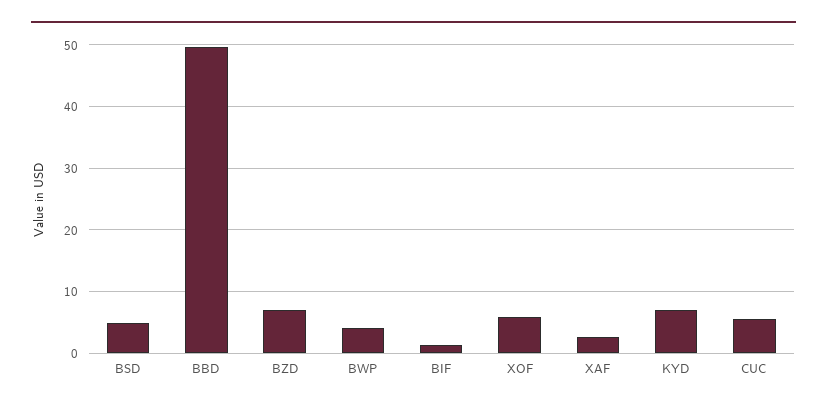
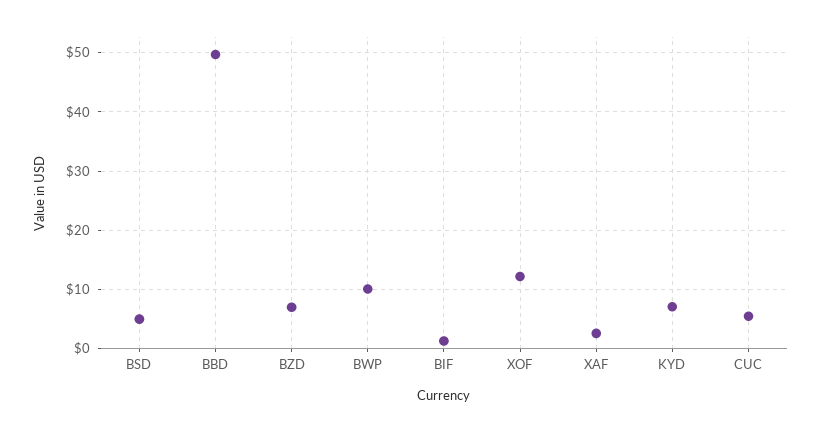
BWP: 4 -> 10
XOF: 6 -> 12

